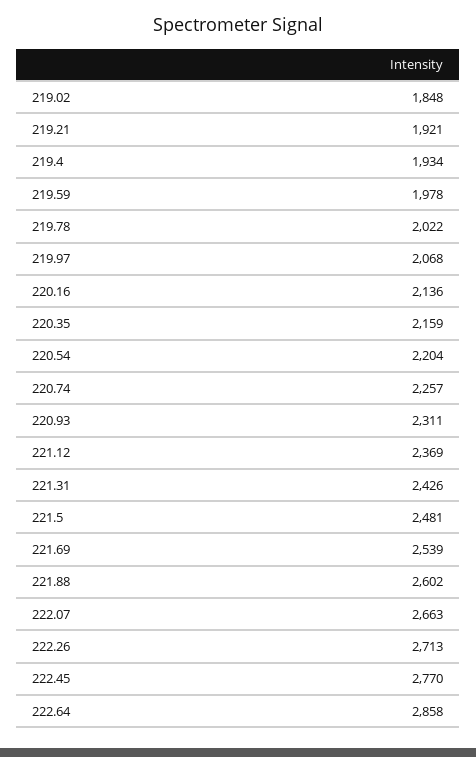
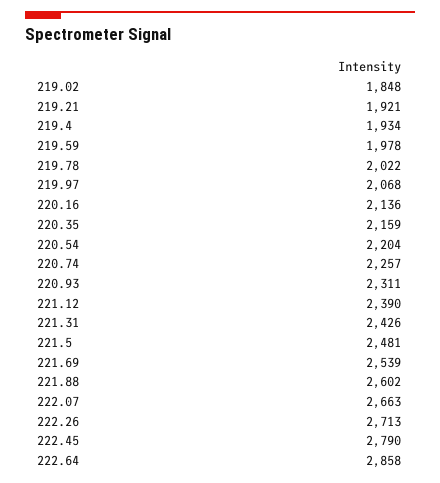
221.12: 2369 -> 2390
222.45: 2770 -> 2790

